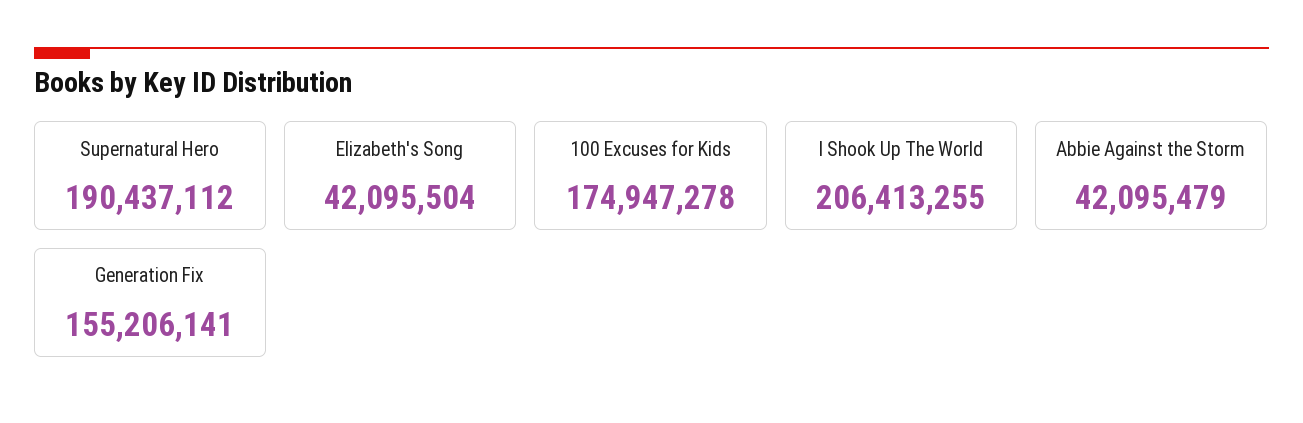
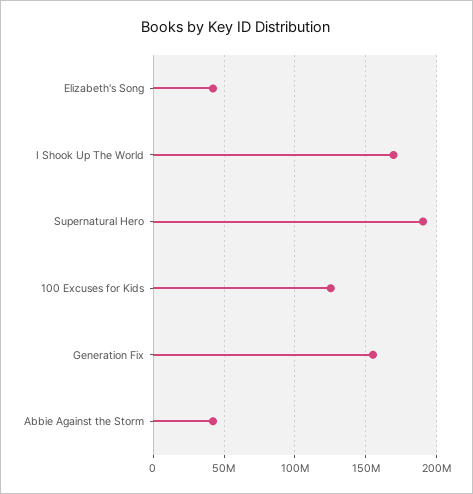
100 Excuses for Kids: 174947278 -> 125000000
I Shook Up The World: 206413255 -> 170000000

